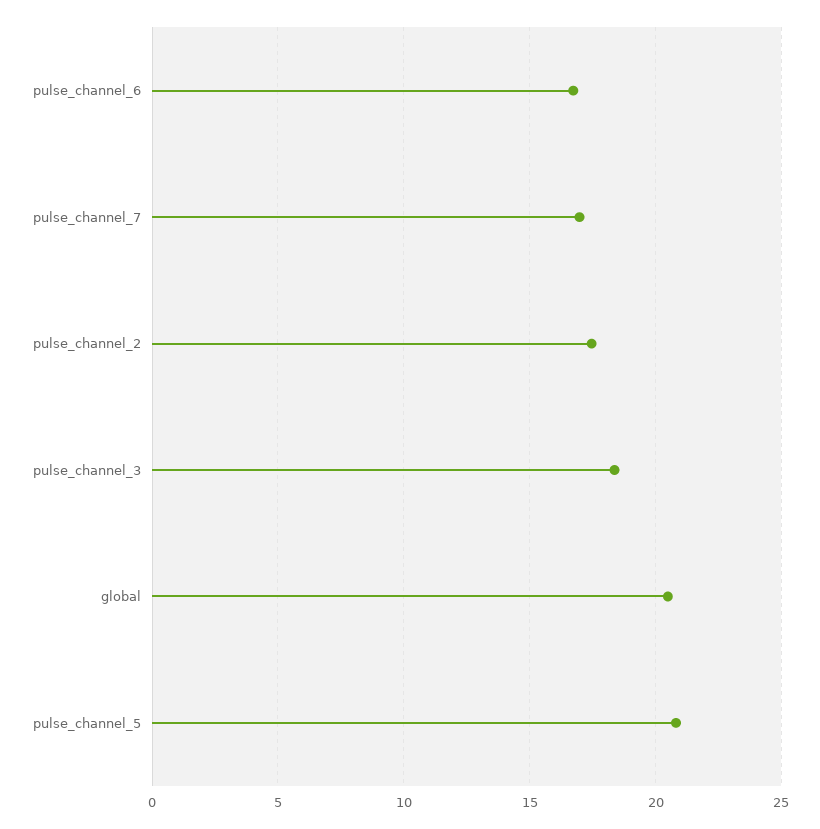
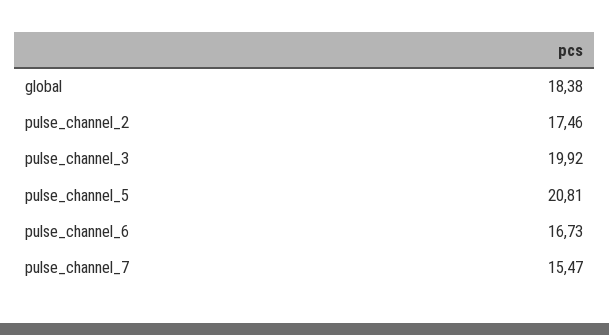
pulse_channel_7: 17 -> 15.47
pulse_channel_3: 18.5 -> 19.92
global: 20.5 -> 18.38

